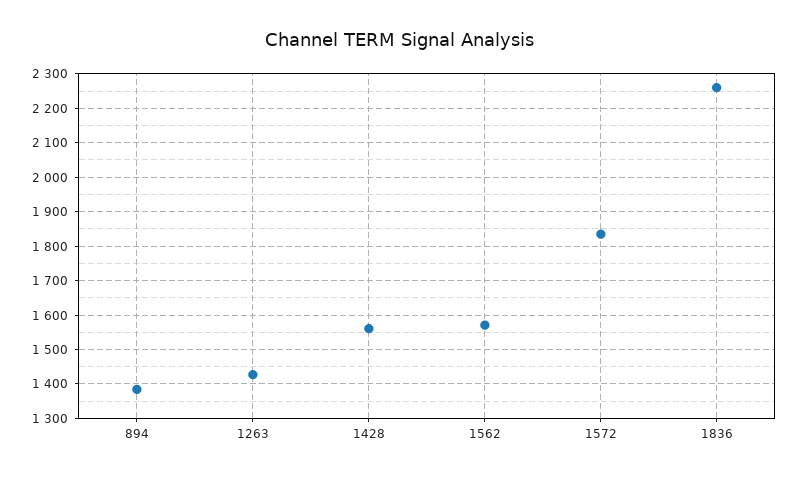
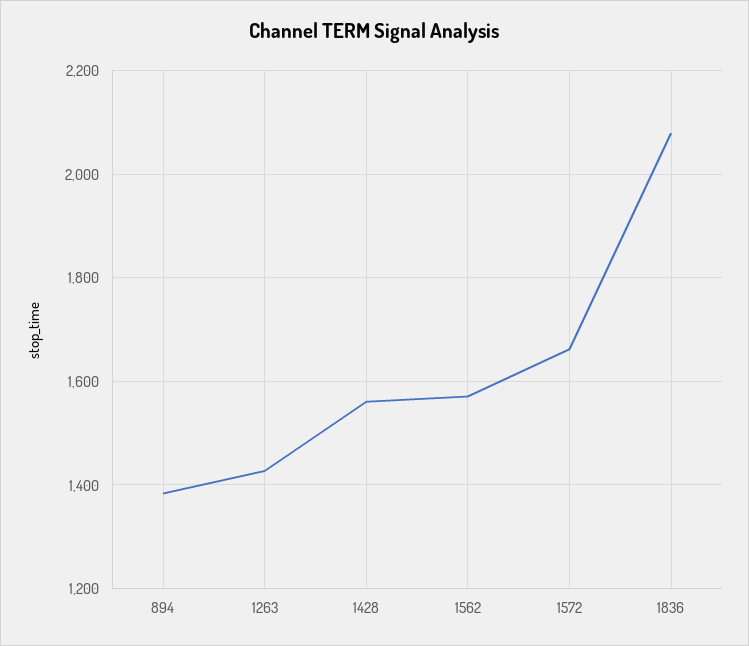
1572: 1840 -> 1660
1836: 2260 -> 2080

